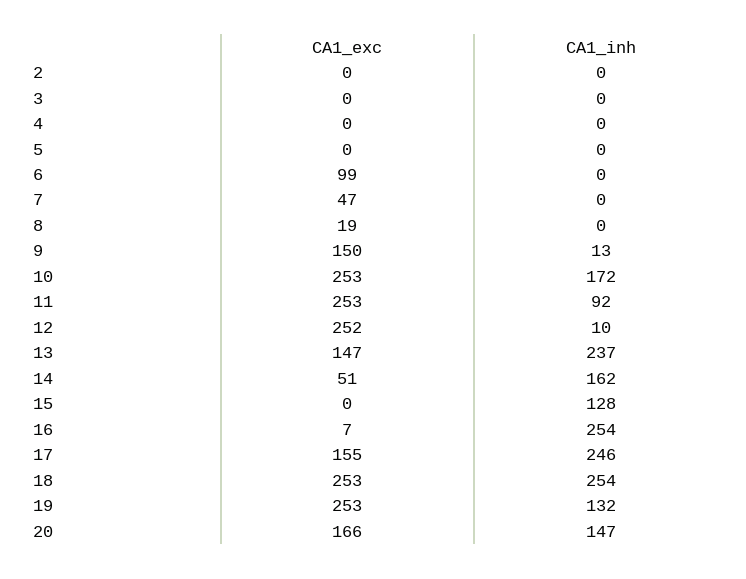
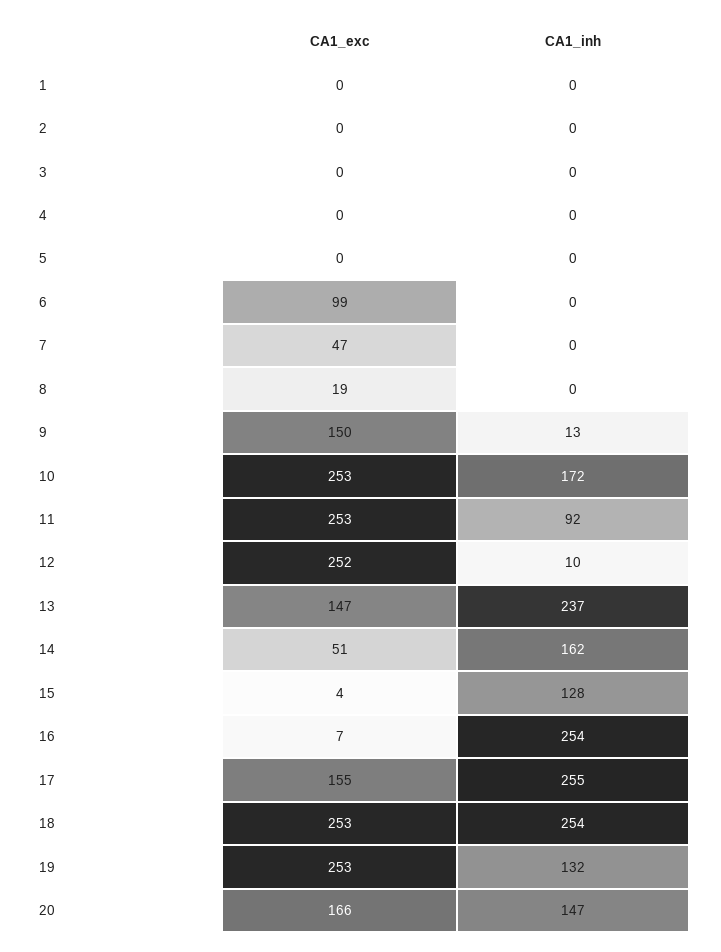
CA1_exc, 15: 0 -> 4
CA1_inh, 17: 246 -> 255
CA1_exc, 1: none -> 0
CA1_inh, 1: none -> 0

